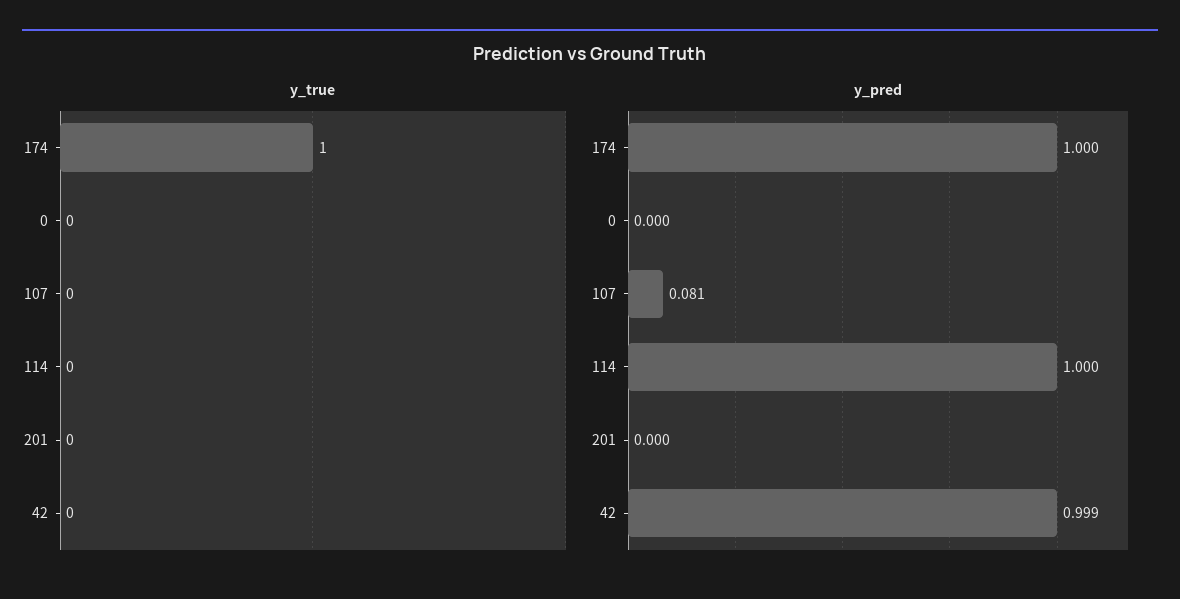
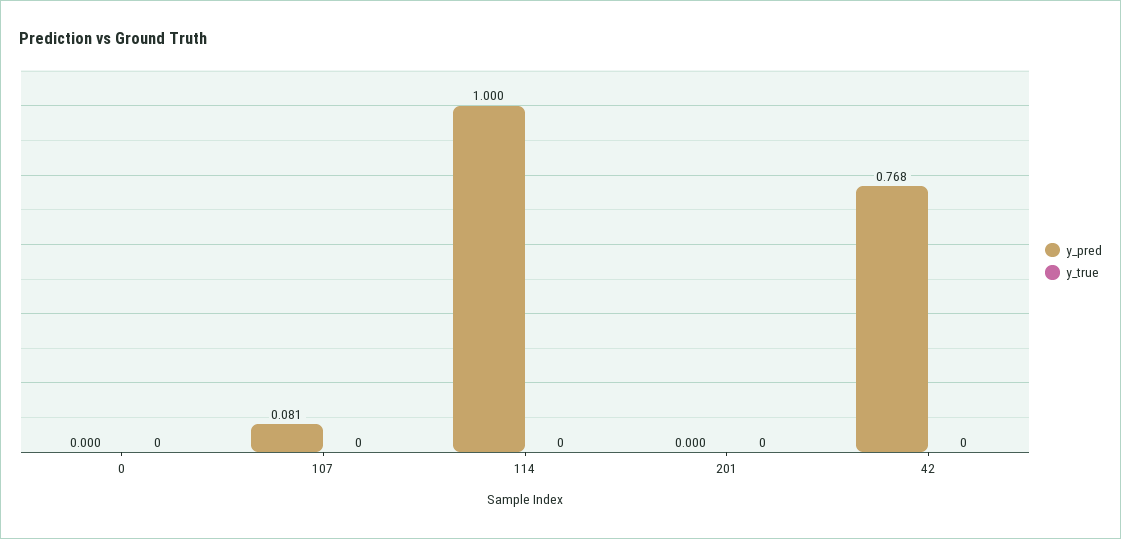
y_true, 174: 1 -> none
y_pred, 174: 1 -> none
y_pred, 42: 0.999 -> 0.768

